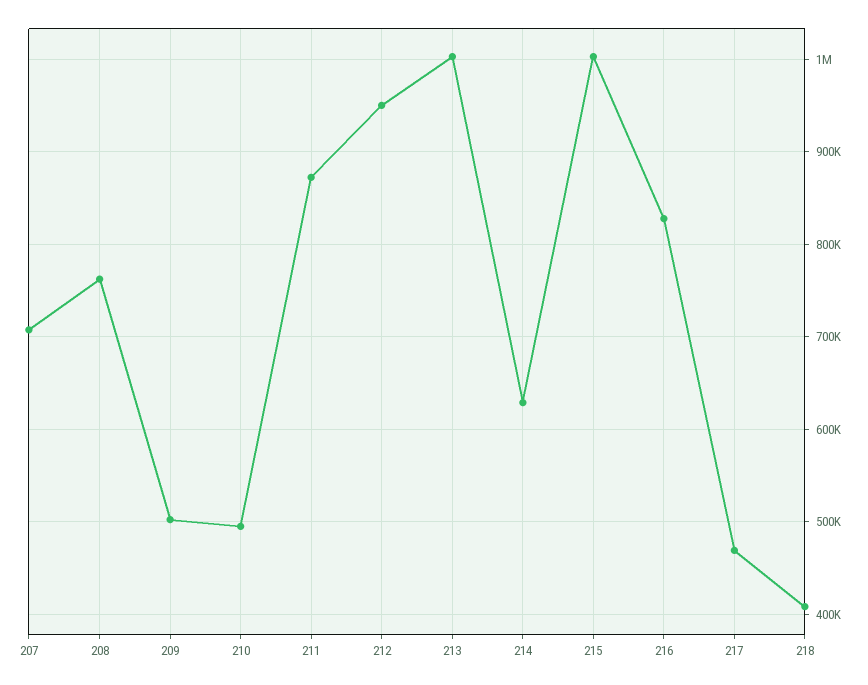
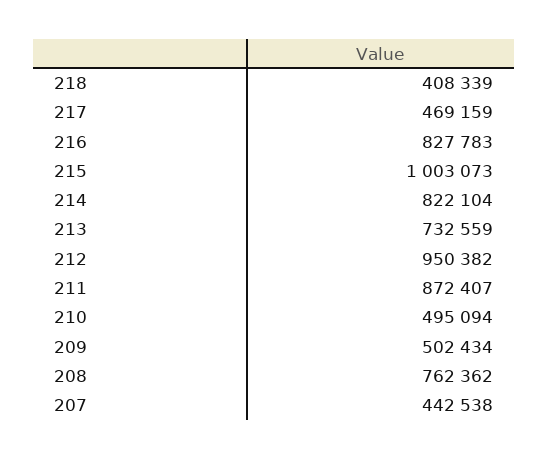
207: 710000 -> 442538
213: 1000000 -> 732559
214: 630000 -> 822104

